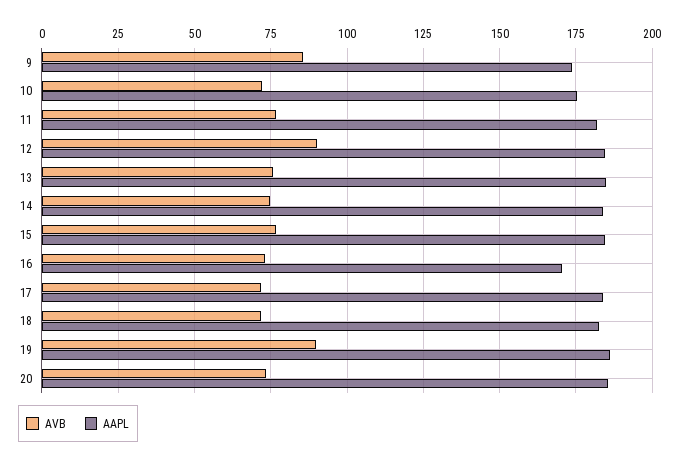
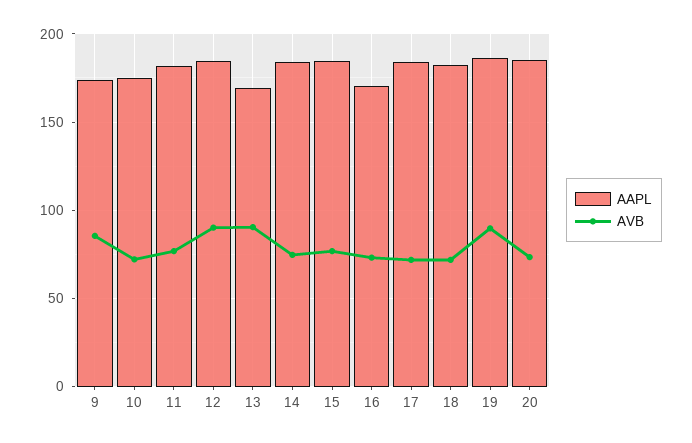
AVB, 13: 75 -> 90
AAPL, 13: 185 -> 170

